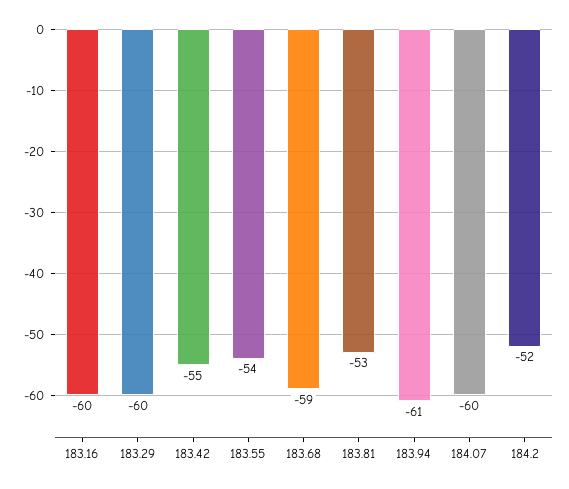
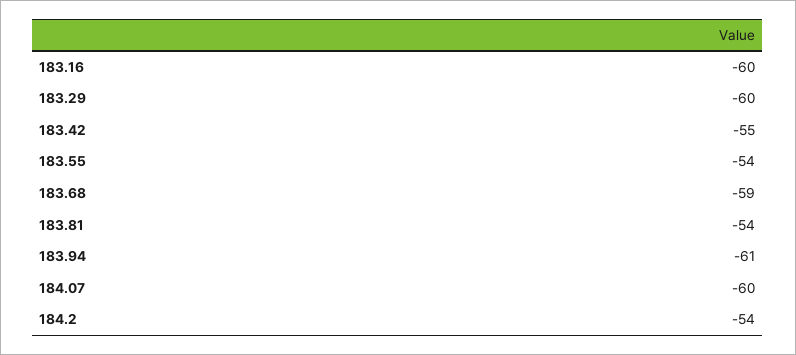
183.81: -53 -> -54
184.2: -52 -> -54

